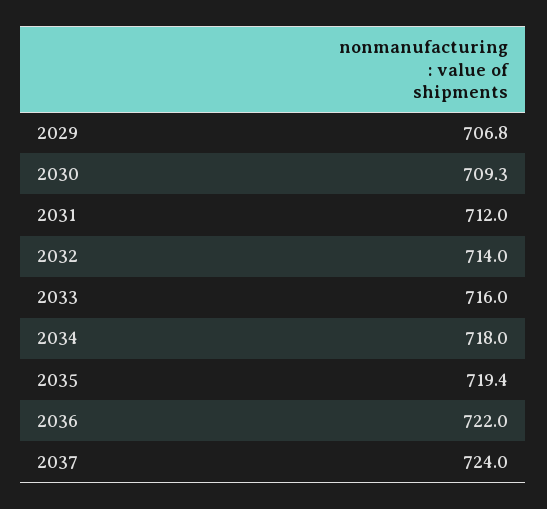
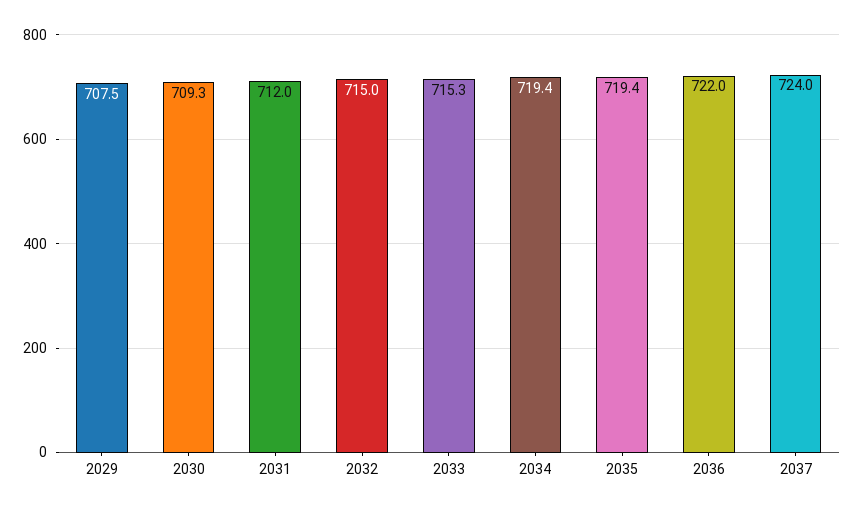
2029: 706.8 -> 707.5
2032: 714 -> 715
2033: 716 -> 715.3
2034: 718 -> 719.4

